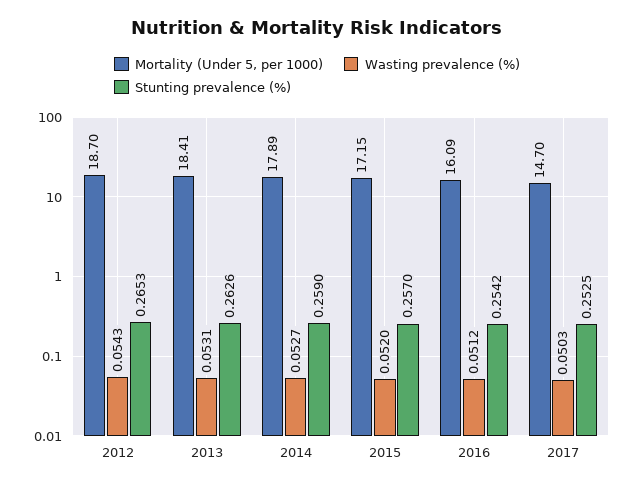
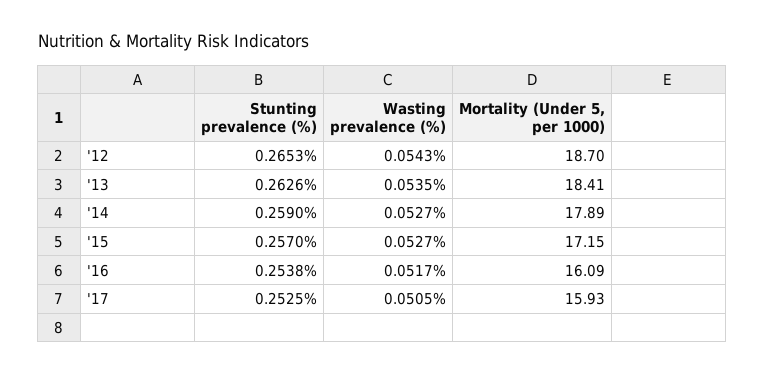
Wasting prevalence (%), 2013: 0.0531 -> 0.0535
Wasting prevalence (%), 2015: 0.052 -> 0.0527
Wasting prevalence (%), 2016: 0.0512 -> 0.0517
Stunting prevalence (%), 2016: 0.2542 -> 0.2538
Mortality (Under 5, per 1000), 2017: 14.7 -> 15.93
Wasting prevalence (%), 2017: 0.0503 -> 0.0505

